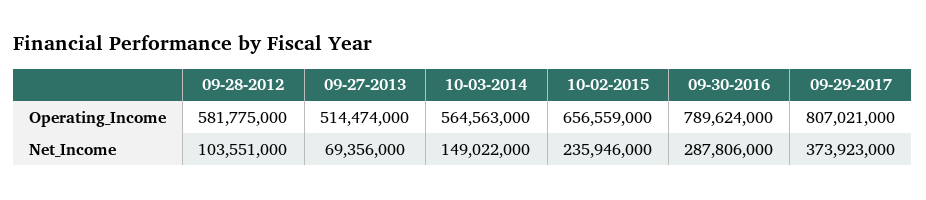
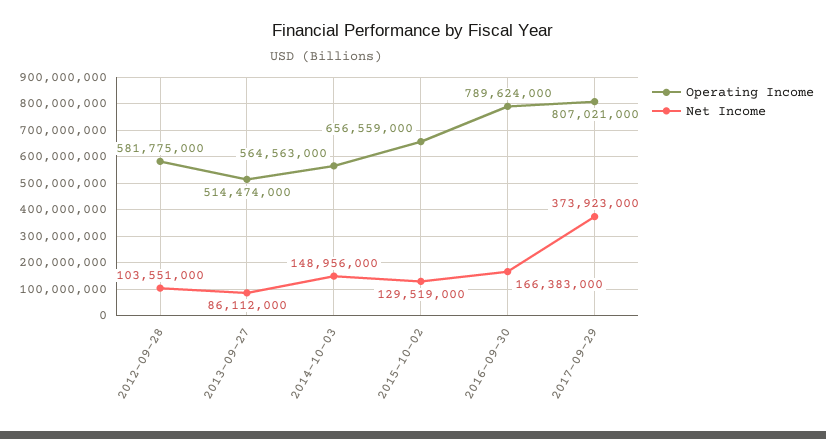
Net_Income, 09-27-2013: 69356000 -> 86112000
Net_Income, 10-03-2014: 149022000 -> 148956000
Net_Income, 10-02-2015: 235946000 -> 129519000
Net_Income, 09-30-2016: 287806000 -> 166383000

